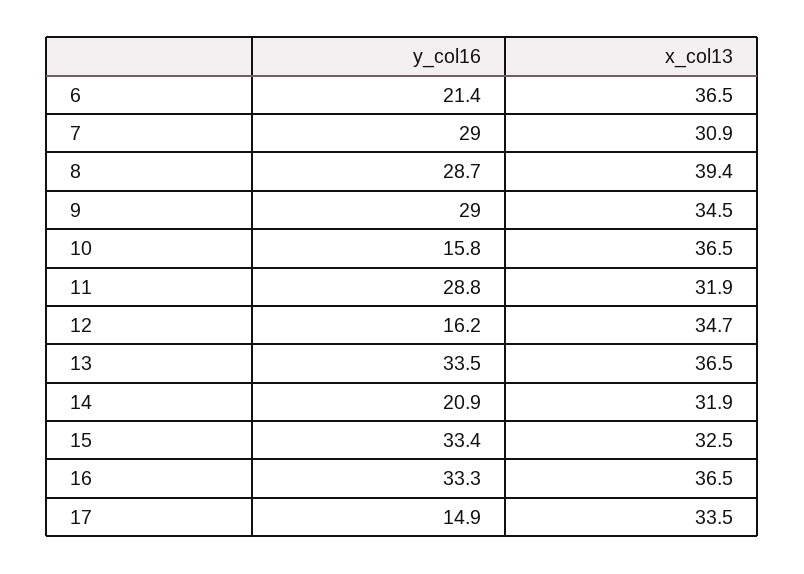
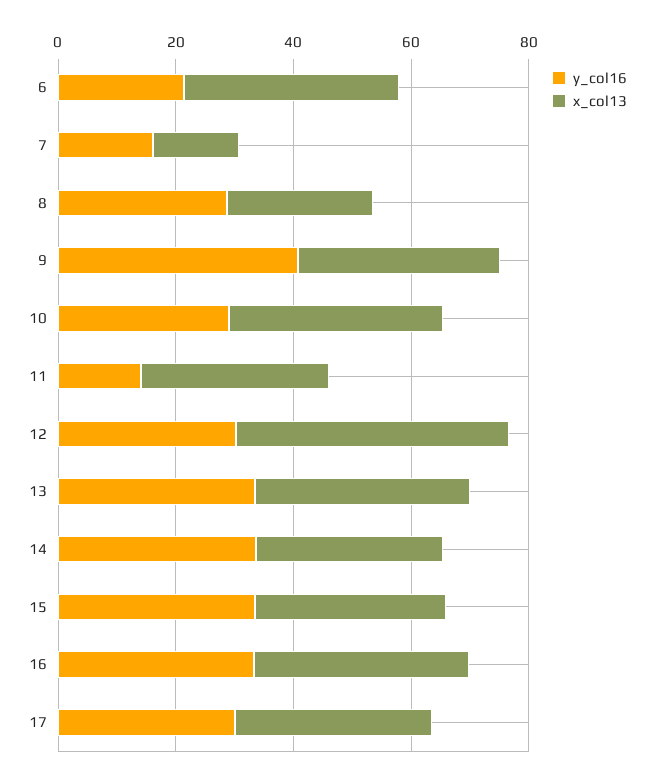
y_col16, 7: 29 -> 15
x_col13, 7: 30.9 -> 15
x_col13, 8: 39.4 -> 25
y_col16, 9: 29 -> 40
y_col16, 10: 15.8 -> 30
y_col16, 11: 28.8 -> 15
y_col16, 12: 16.2 -> 30
x_col13, 12: 34.7 -> 45
y_col16, 14: 20.9 -> 35
y_col16, 17: 14.9 -> 30

